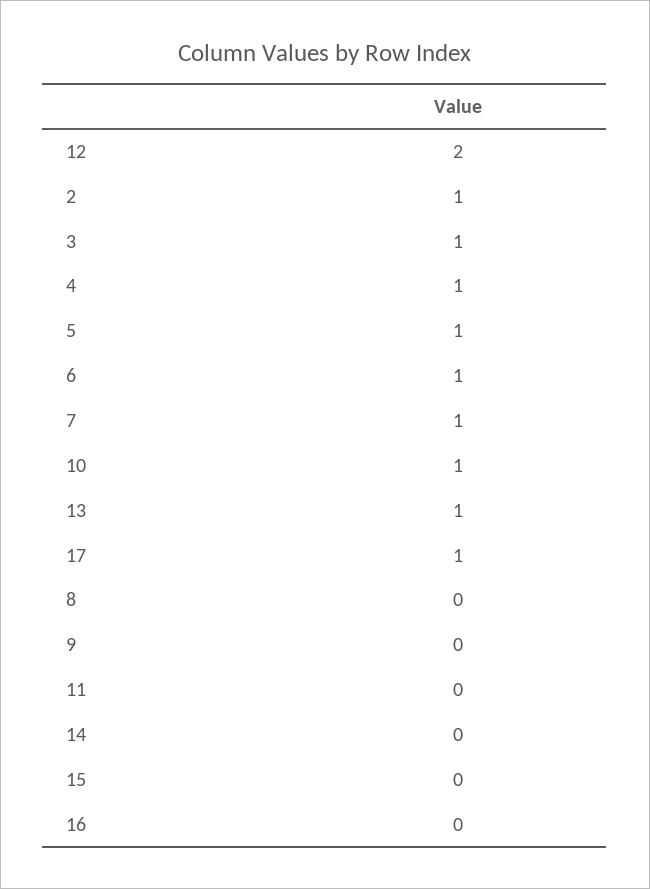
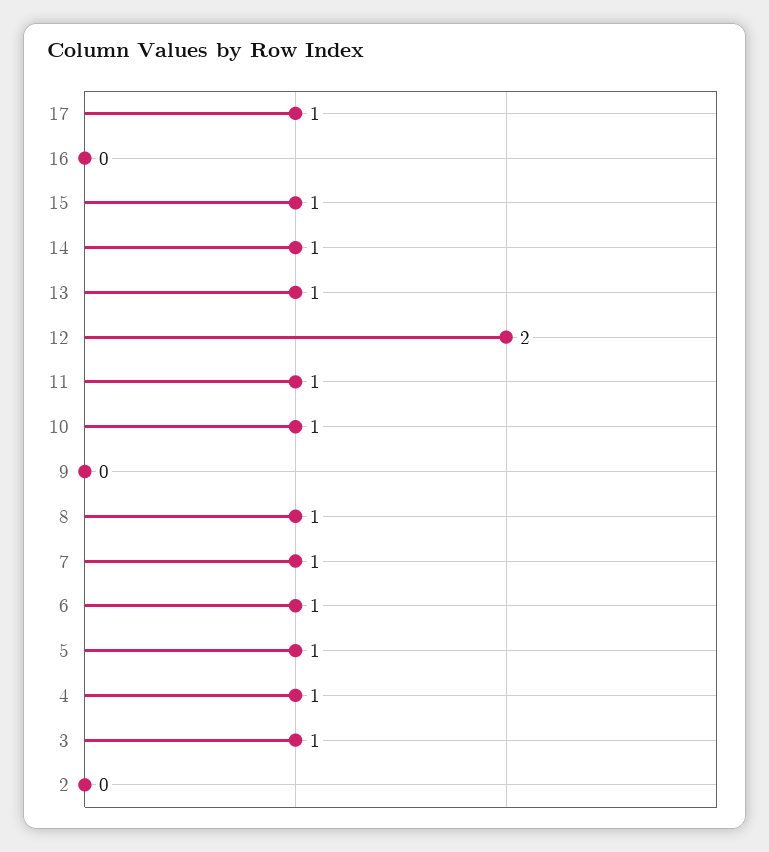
2: 1 -> 0
8: 0 -> 1
11: 0 -> 1
14: 0 -> 1
15: 0 -> 1

